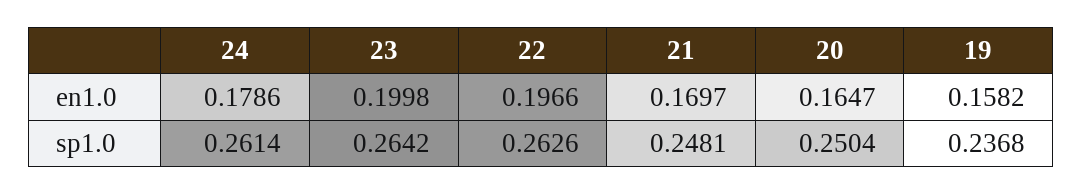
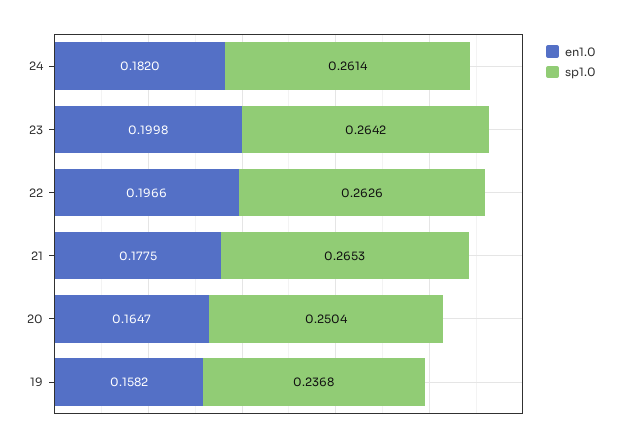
en1.0, 24: 0.1786 -> 0.182
en1.0, 21: 0.1697 -> 0.1775
sp1.0, 21: 0.2481 -> 0.2653

